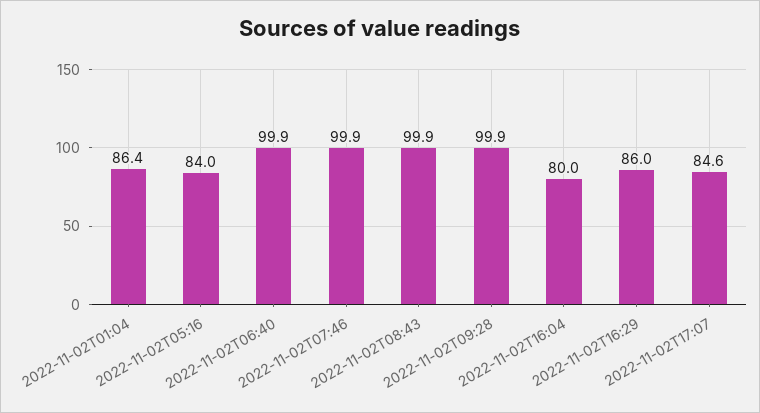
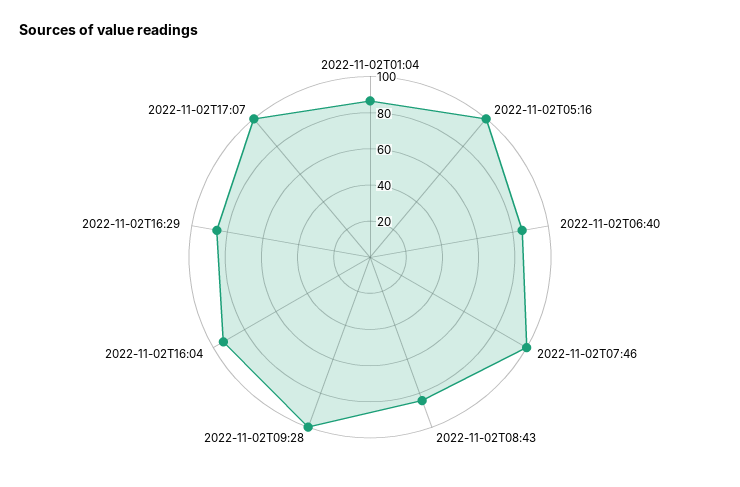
2022-11-02T05:16: 84 -> 100
2022-11-02T06:40: 99.9 -> 85
2022-11-02T08:43: 99.9 -> 85
2022-11-02T16:04: 80 -> 95
2022-11-02T17:07: 84.6 -> 100

